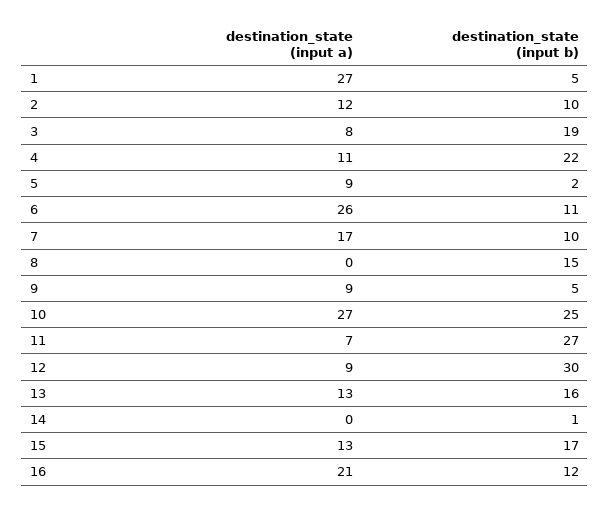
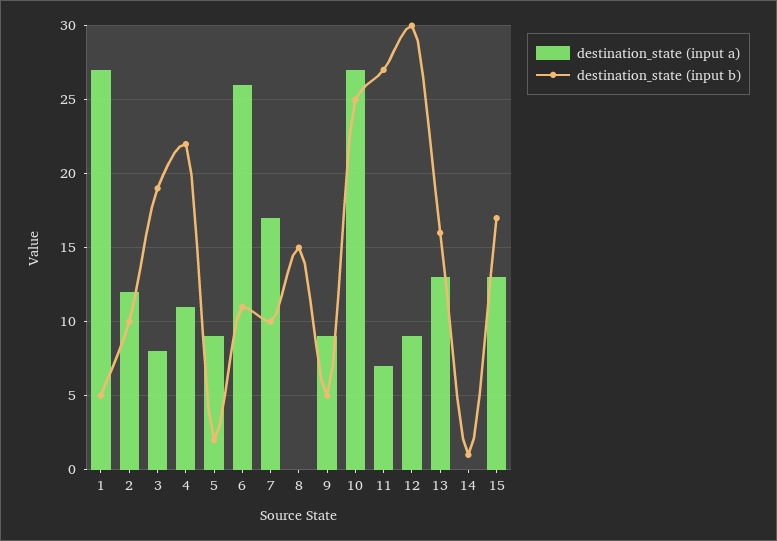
destination_state (input a), 16: 21 -> none
destination_state (input b), 16: 12 -> none

